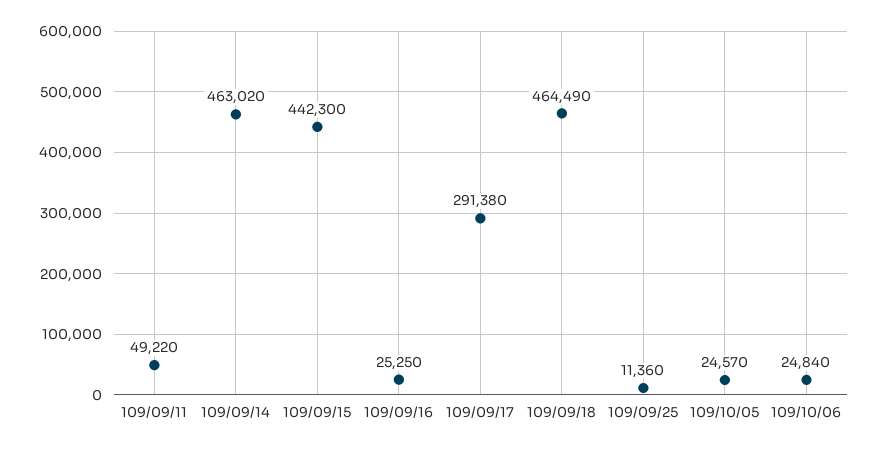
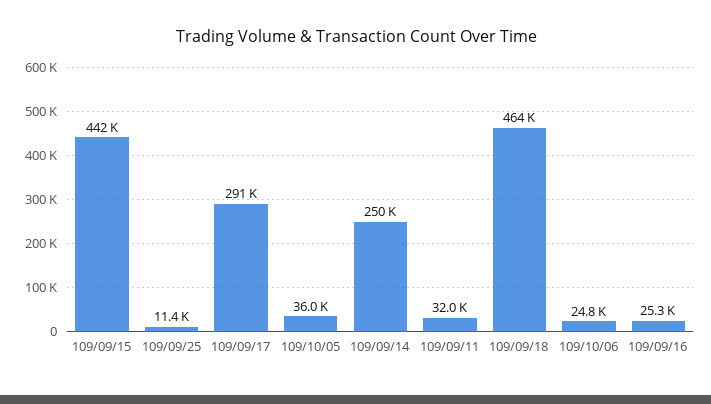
109/09/11: 49220 -> 32000
109/09/14: 463020 -> 250000
109/10/05: 24570 -> 36000

